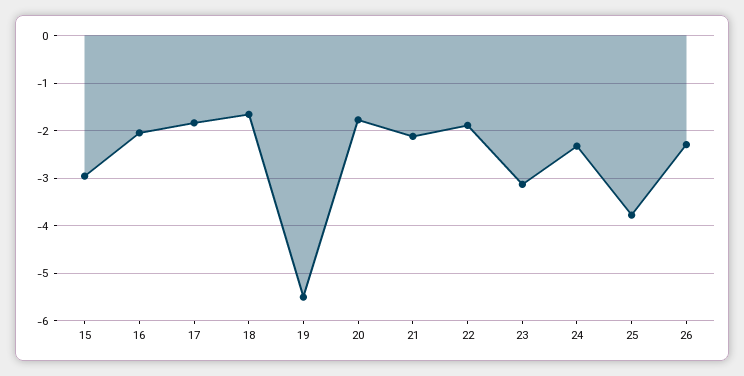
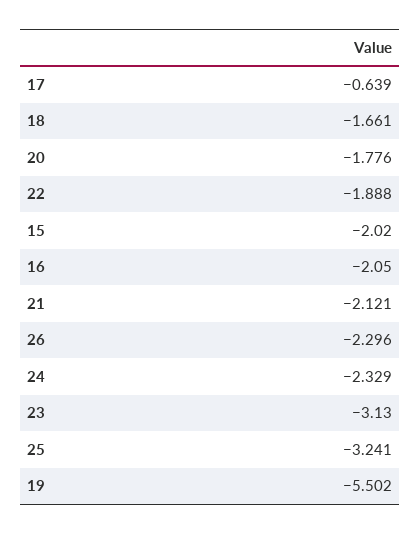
15: -3 -> -2.02
17: -1.8 -> -0.639
25: -3.8 -> -3.241

